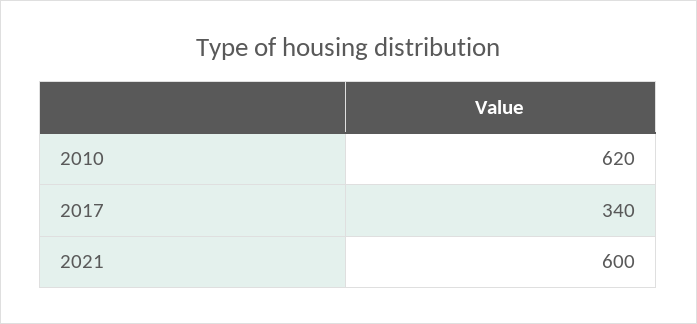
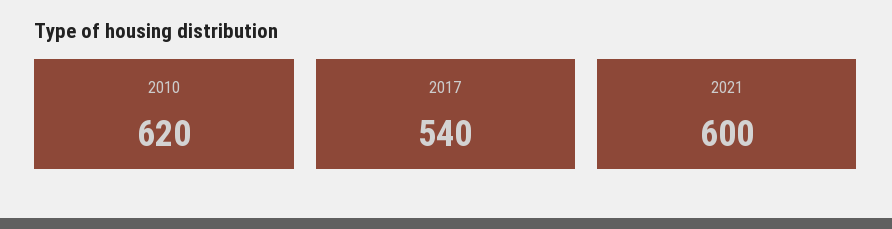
2017: 340 -> 540

